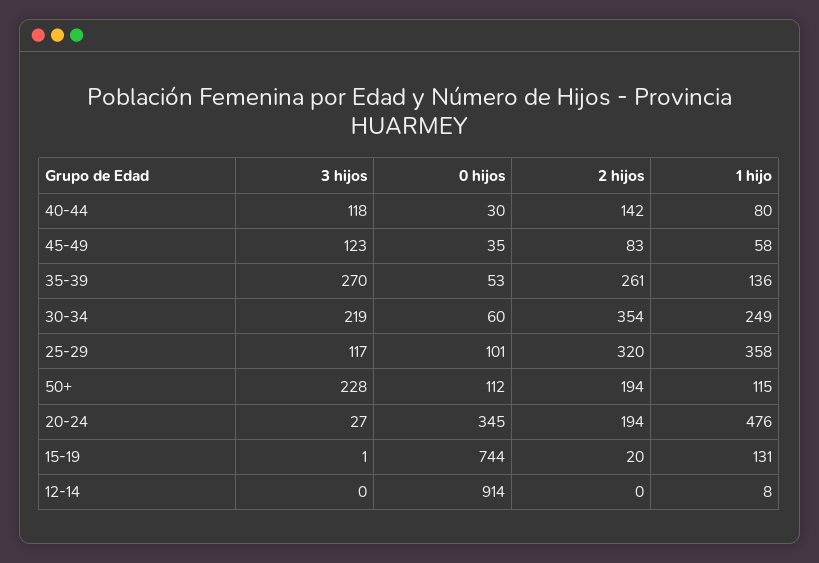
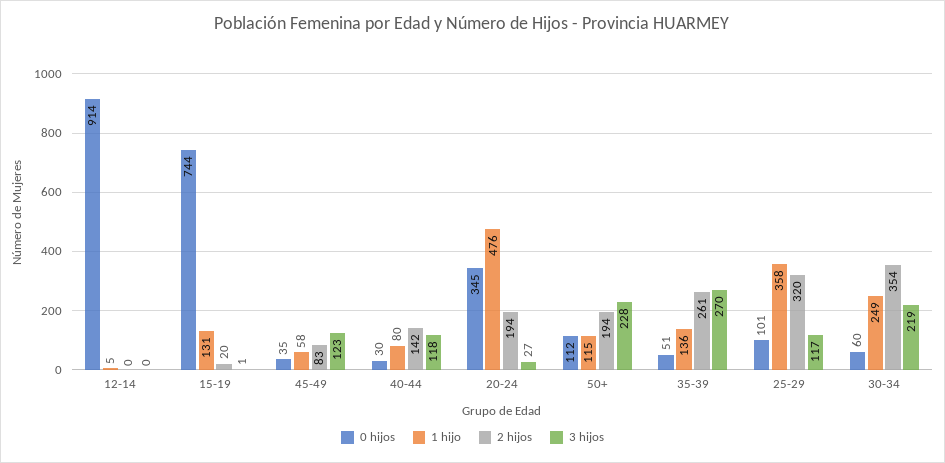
0 hijos, 35-39: 53 -> 51
1 hijo, 12-14: 8 -> 5

